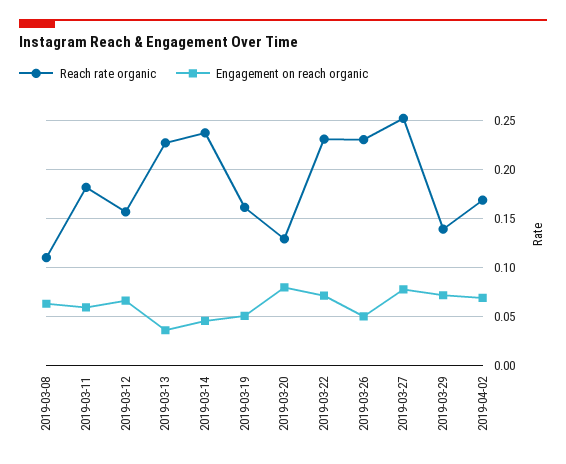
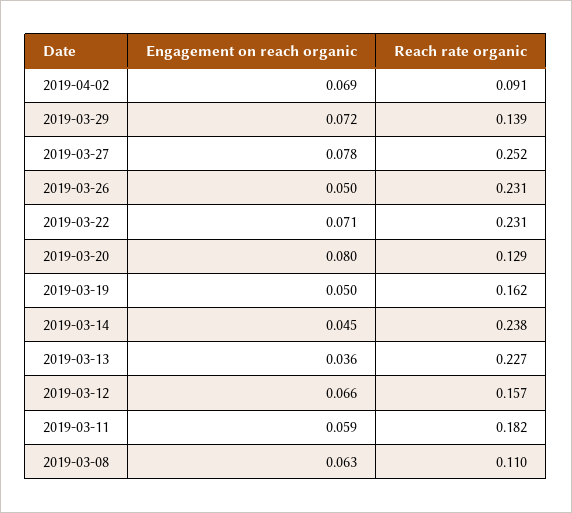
Reach rate organic, 2019-04-02: 0.17 -> 0.091

